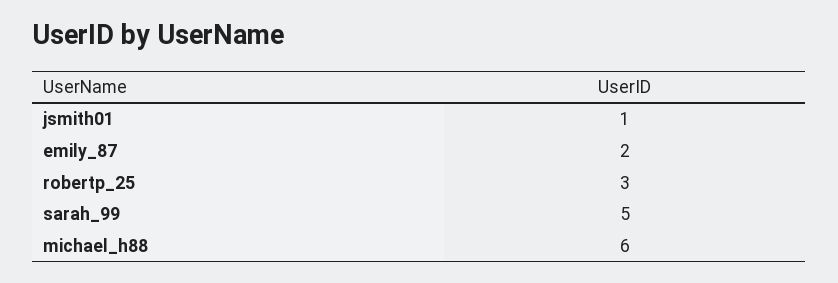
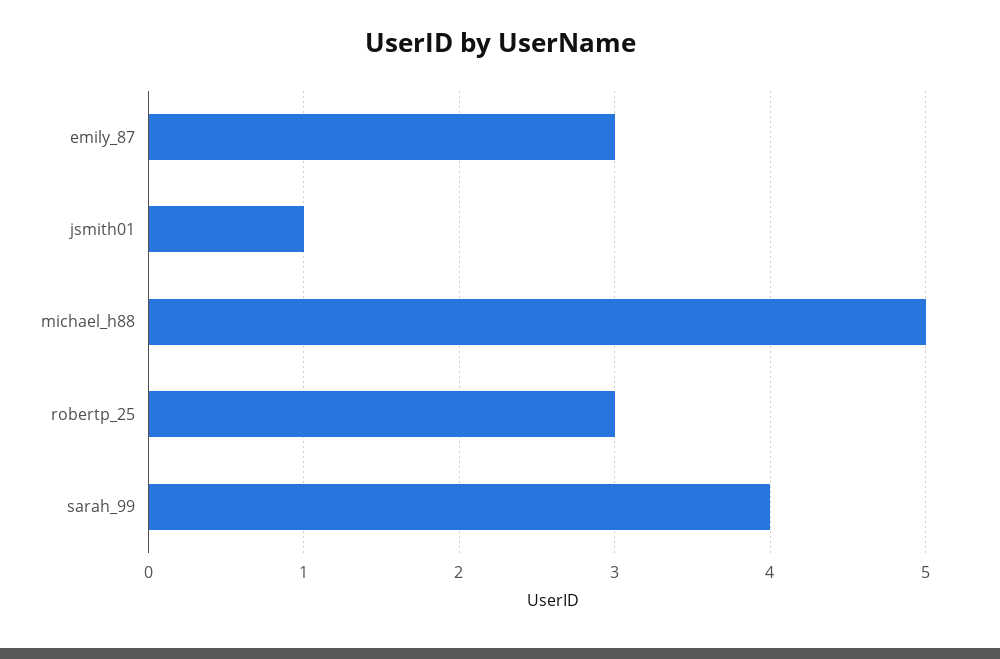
emily_87: 2 -> 3
sarah_99: 5 -> 4
michael_h88: 6 -> 5

